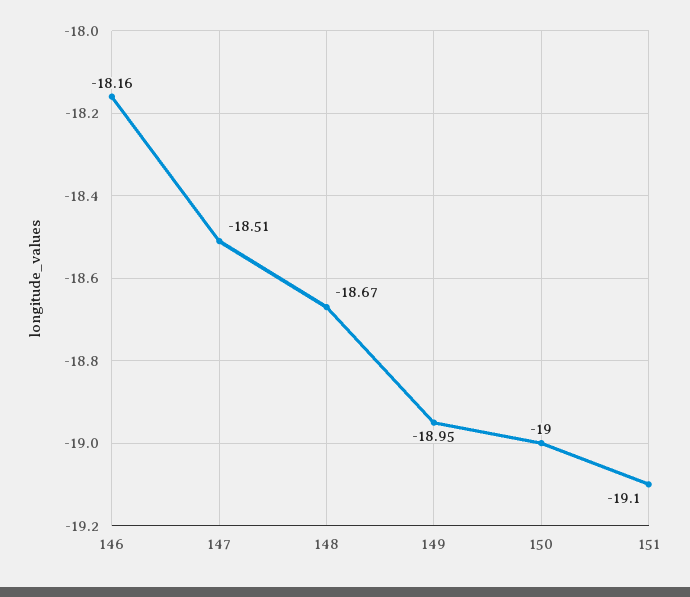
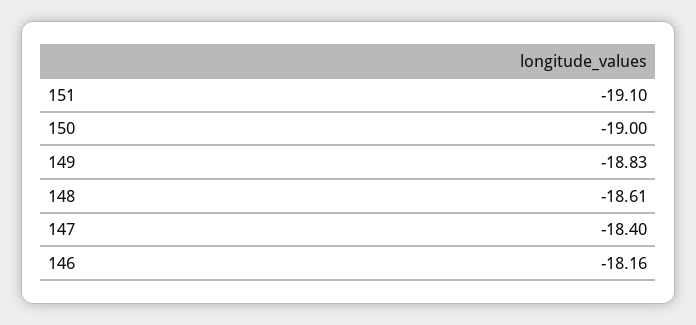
147: -18.51 -> -18.4
148: -18.67 -> -18.61
149: -18.95 -> -18.83

